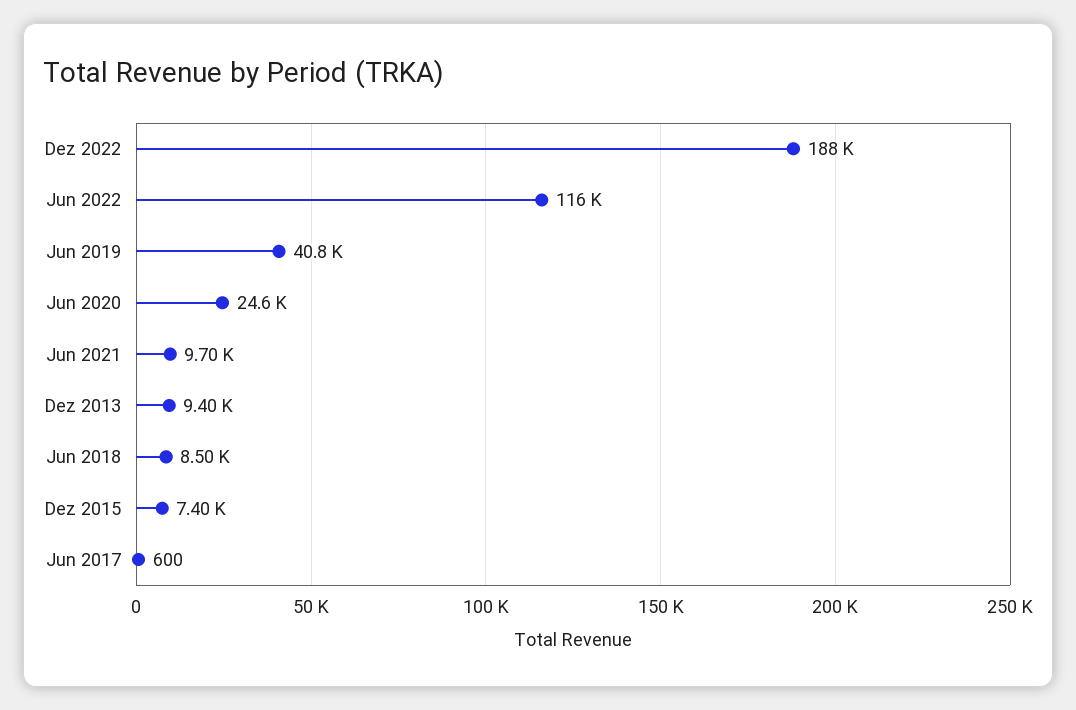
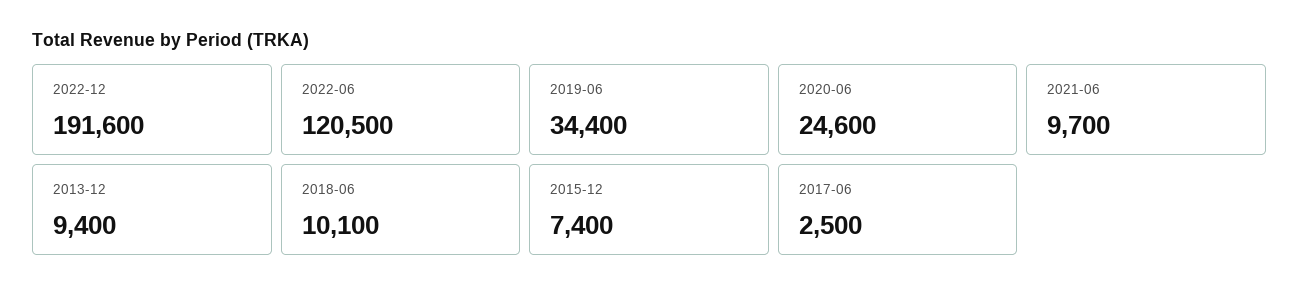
Dez 2022: 188000 -> 191600
Jun 2022: 116000 -> 120500
Jun 2019: 40800 -> 34400
Jun 2018: 8500 -> 10100
Jun 2017: 600 -> 2500

